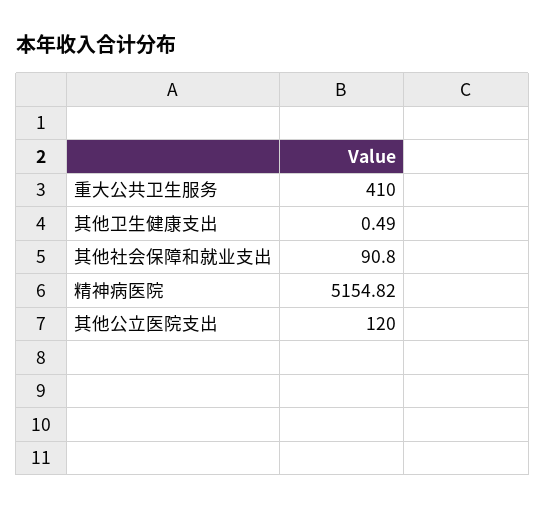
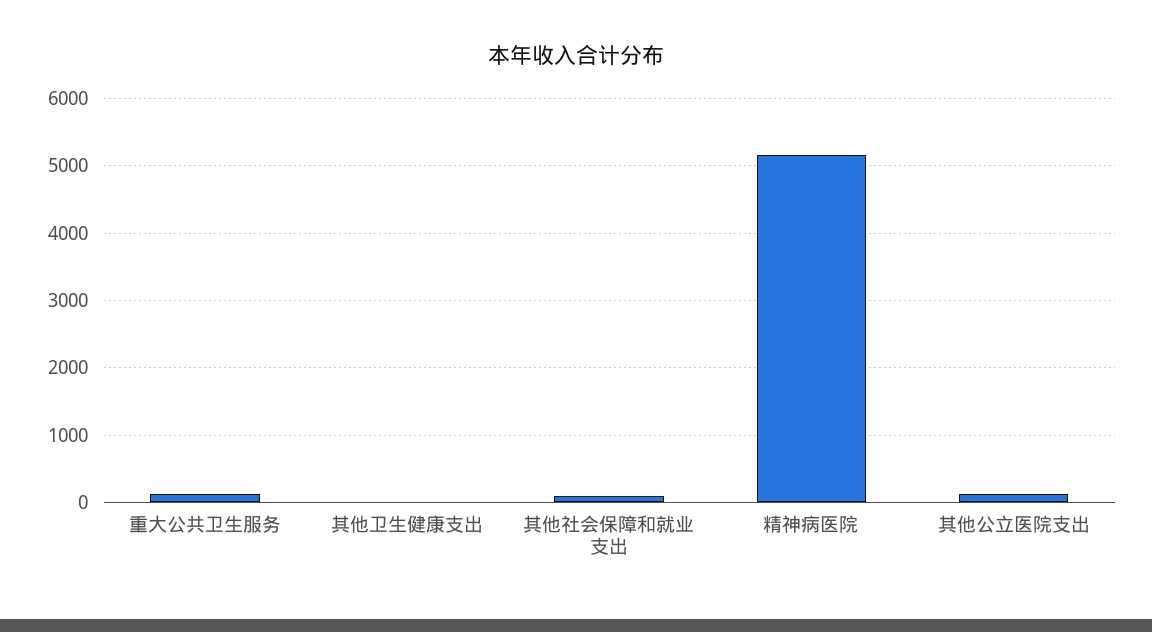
重大公共卫生服务: 410 -> 100

